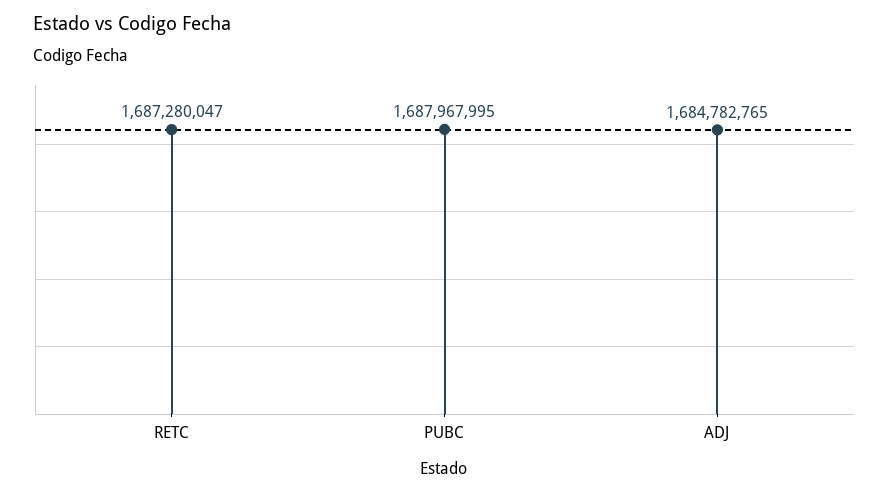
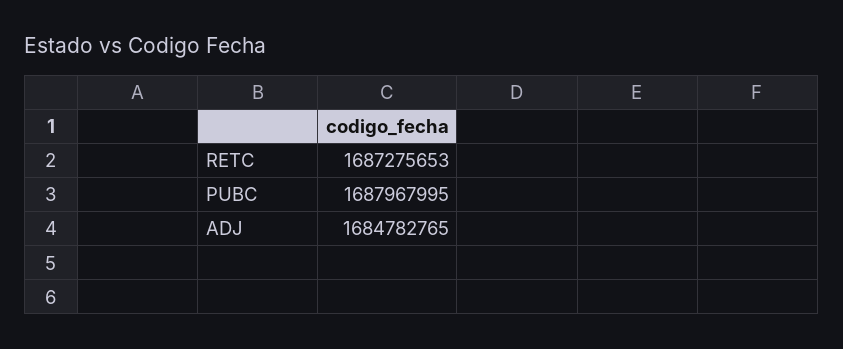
RETC: 1687280047 -> 1687275653

